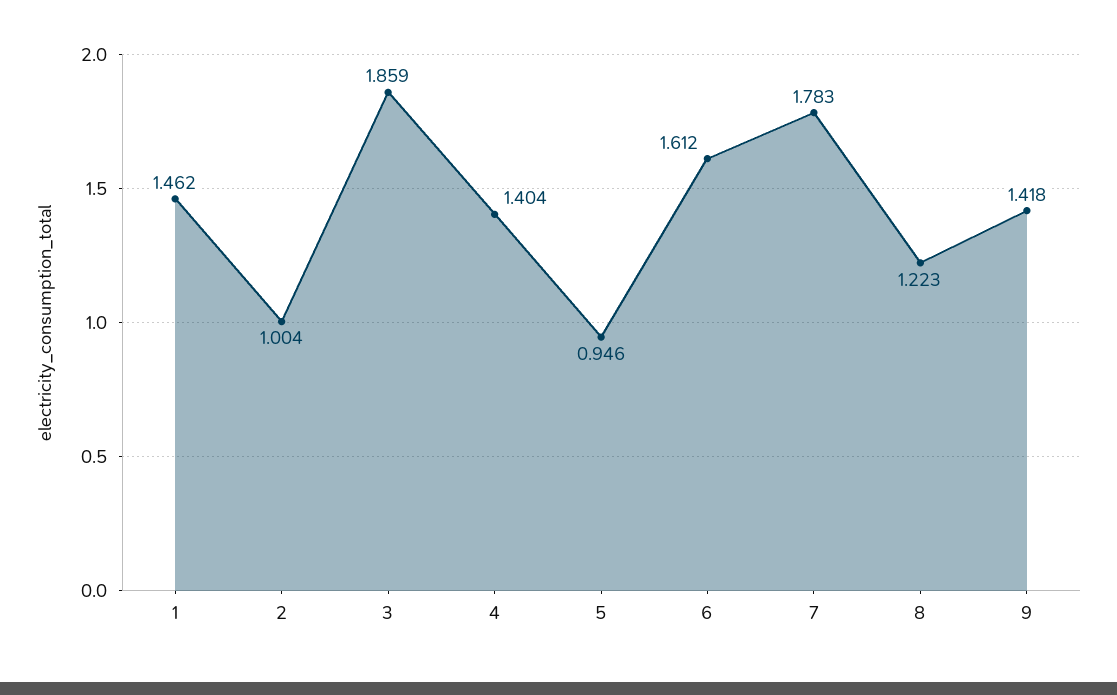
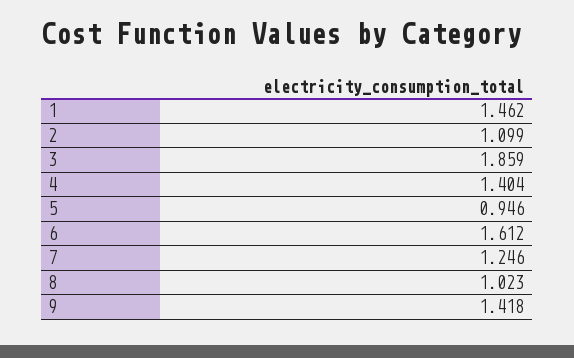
2: 1.004 -> 1.099
7: 1.783 -> 1.246
8: 1.223 -> 1.023

